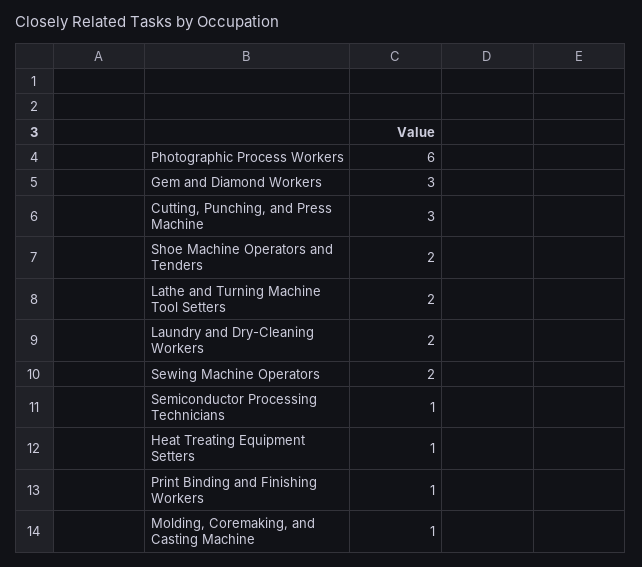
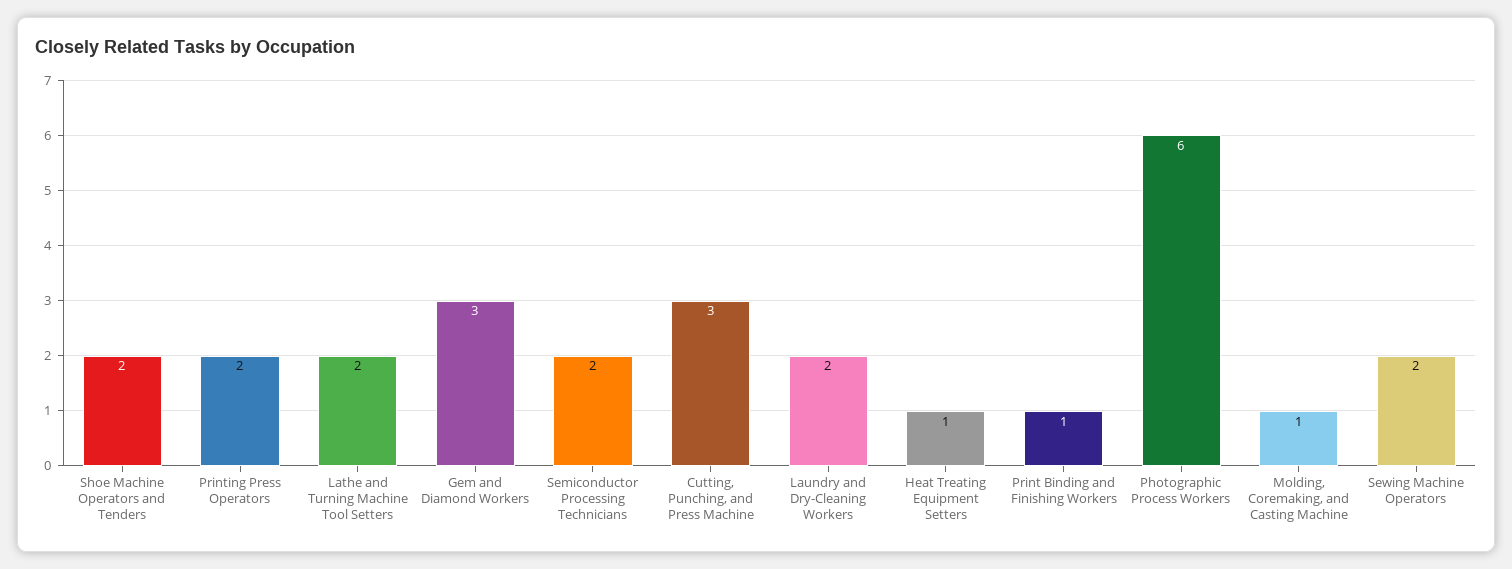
Semiconductor Processing Technicians: 1 -> 2
Printing Press Operators: none -> 2

